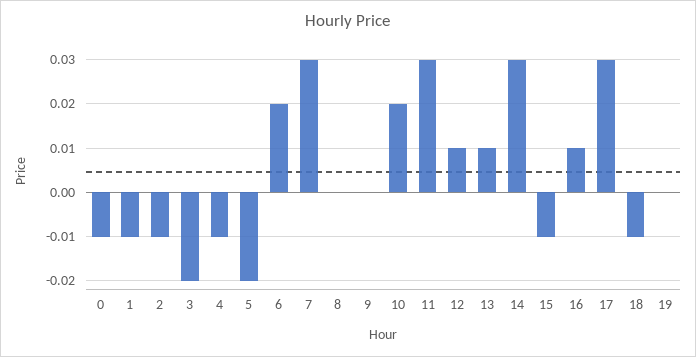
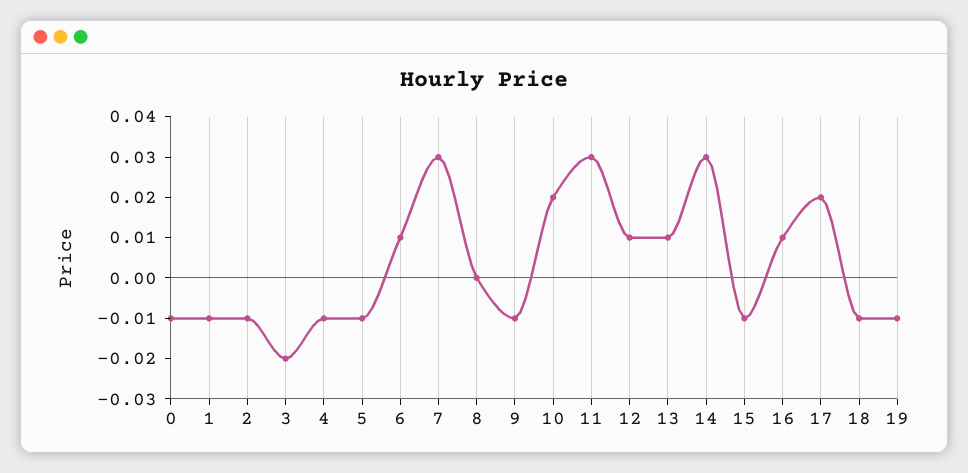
5: -0.02 -> -0.01
6: 0.02 -> 0.01
9: 0 -> -0.01
17: 0.03 -> 0.02
19: 0 -> -0.01

